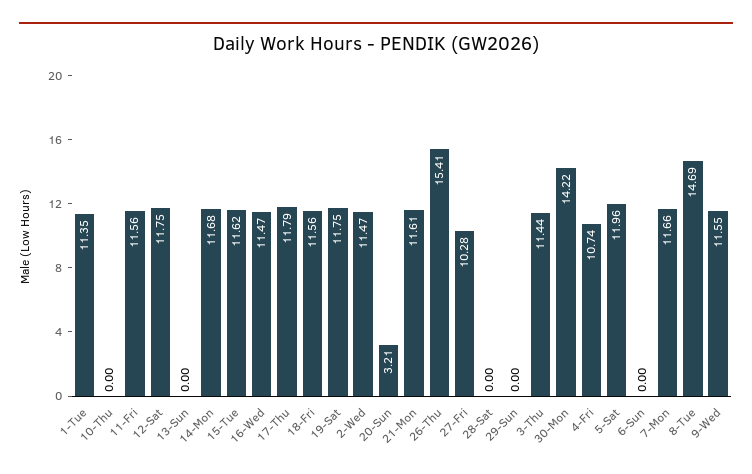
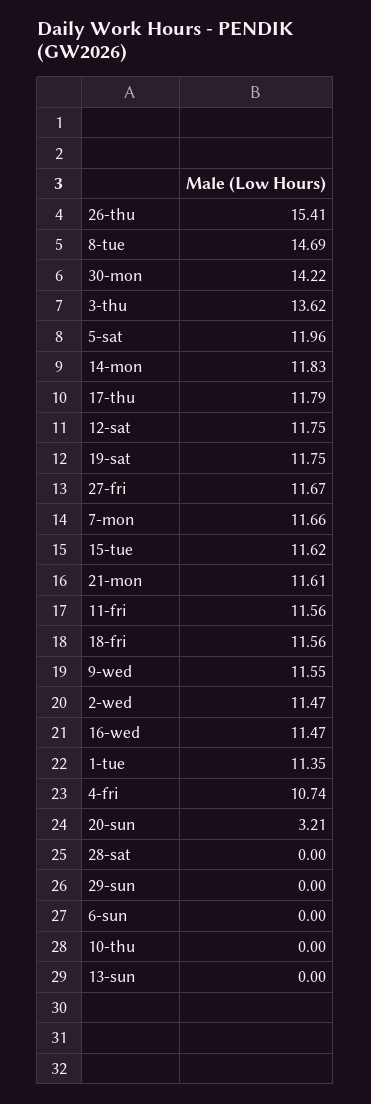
14-Mon: 11.68 -> 11.83
27-Fri: 10.28 -> 11.67
3-Thu: 11.44 -> 13.62

